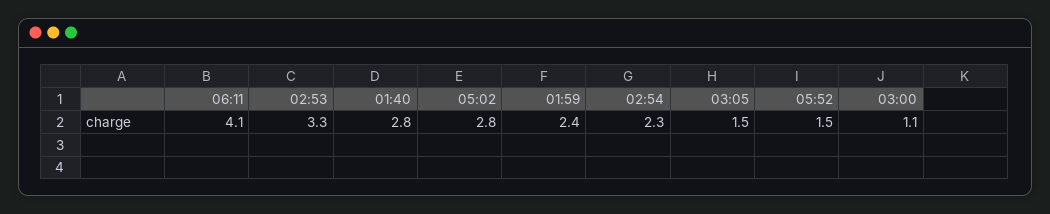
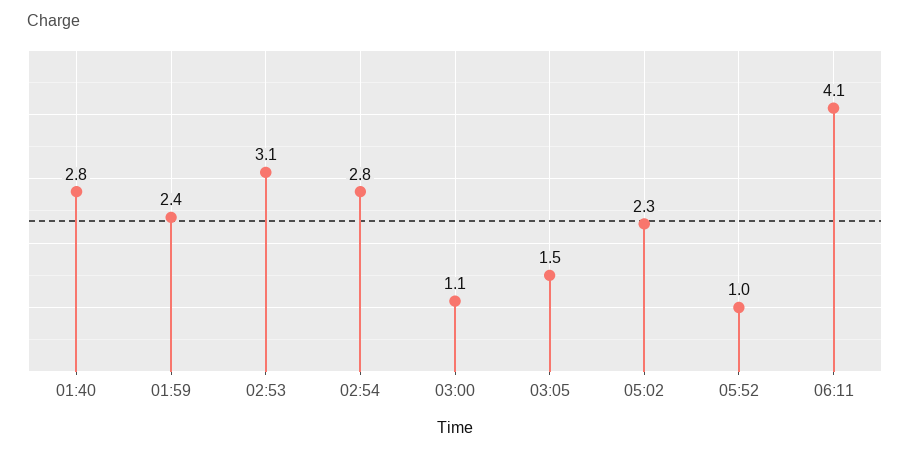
02:53: 3.3 -> 3.1
05:02: 2.8 -> 2.3
02:54: 2.3 -> 2.8
05:52: 1.5 -> 1

